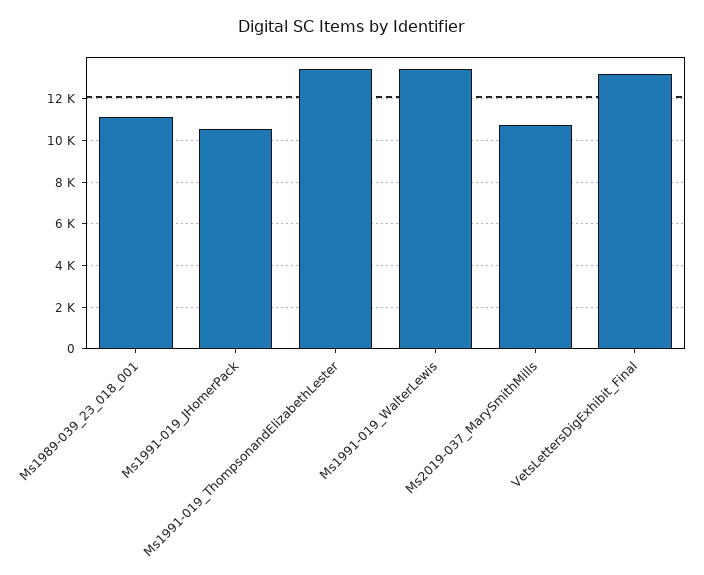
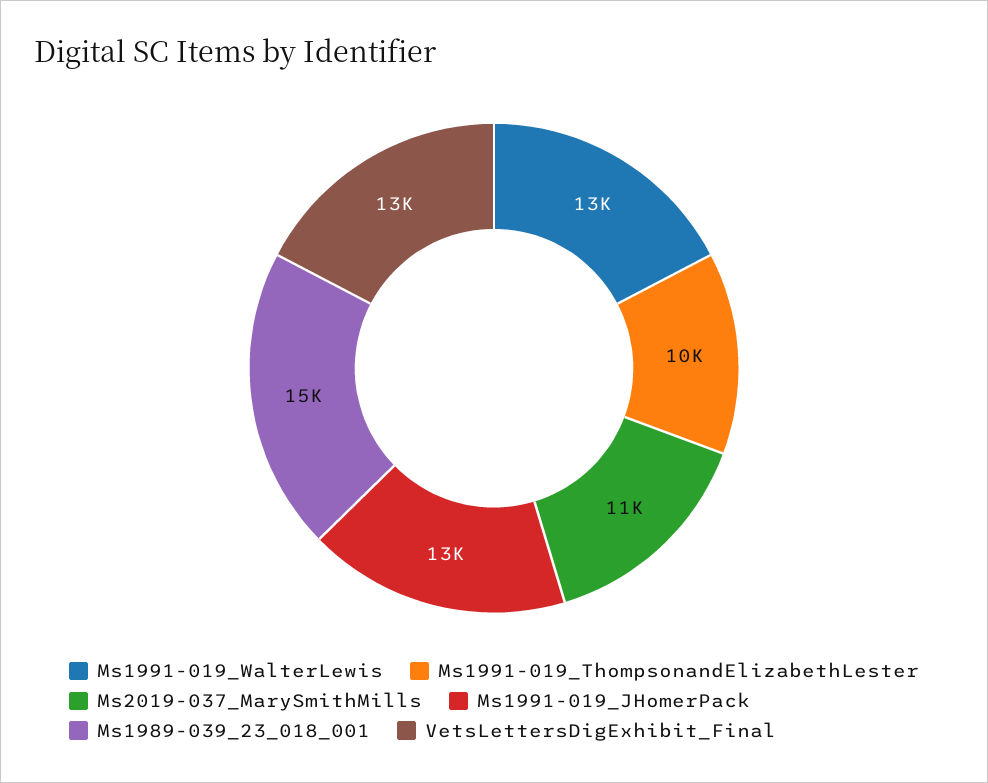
Ms1989-039_23_018_001: 11000 -> 15000
Ms1991-019_JHomerPack: 10500 -> 13000
Ms1991-019_ThompsonandElizabethLester: 13500 -> 10000

